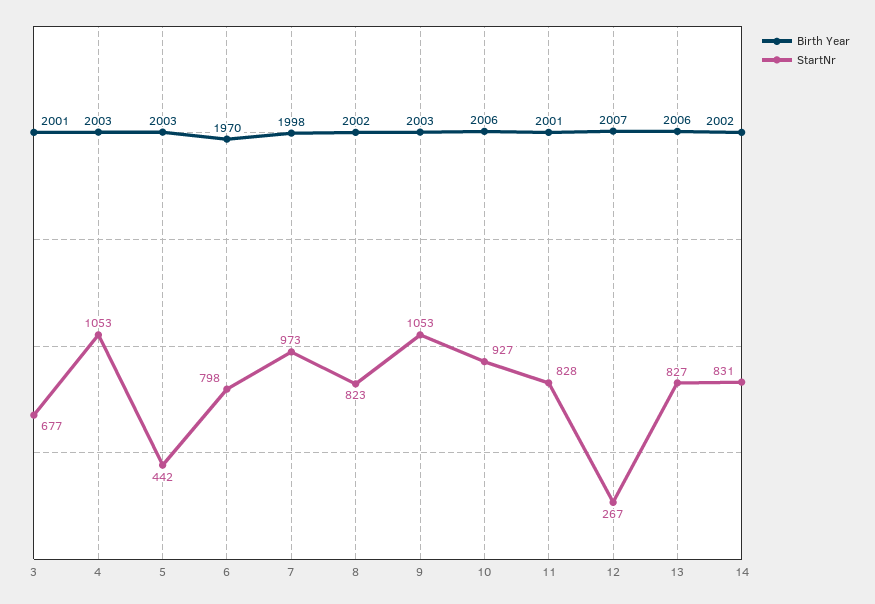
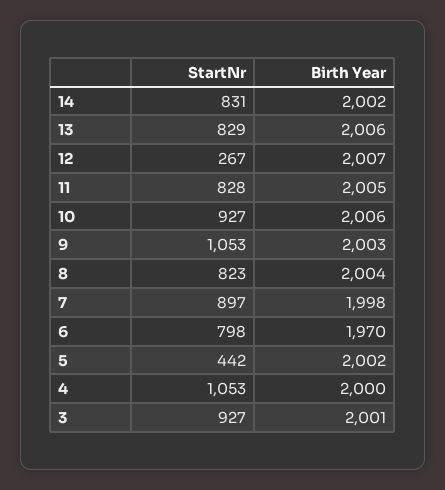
StartNr, 3: 677 -> 927
Birth Year, 4: 2003 -> 2000
Birth Year, 5: 2003 -> 2002
StartNr, 7: 973 -> 897
Birth Year, 8: 2002 -> 2004
Birth Year, 11: 2001 -> 2005
StartNr, 13: 827 -> 829

